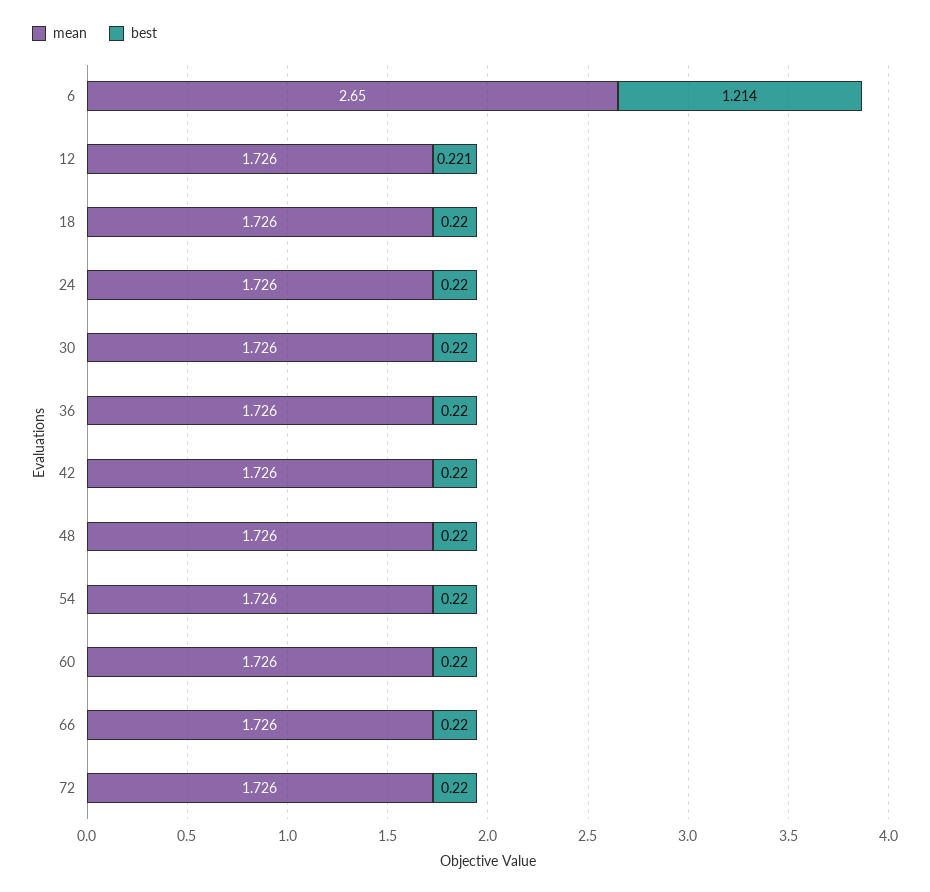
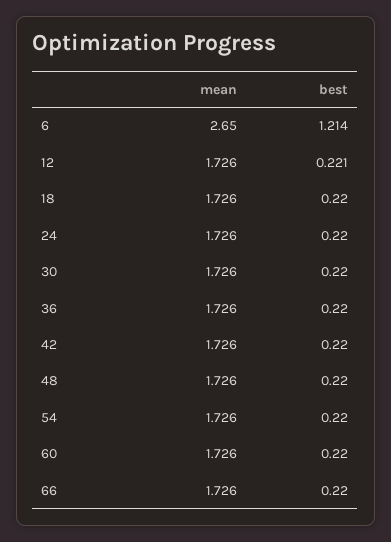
mean, 72: 1.726 -> none
best, 72: 0.22 -> none

